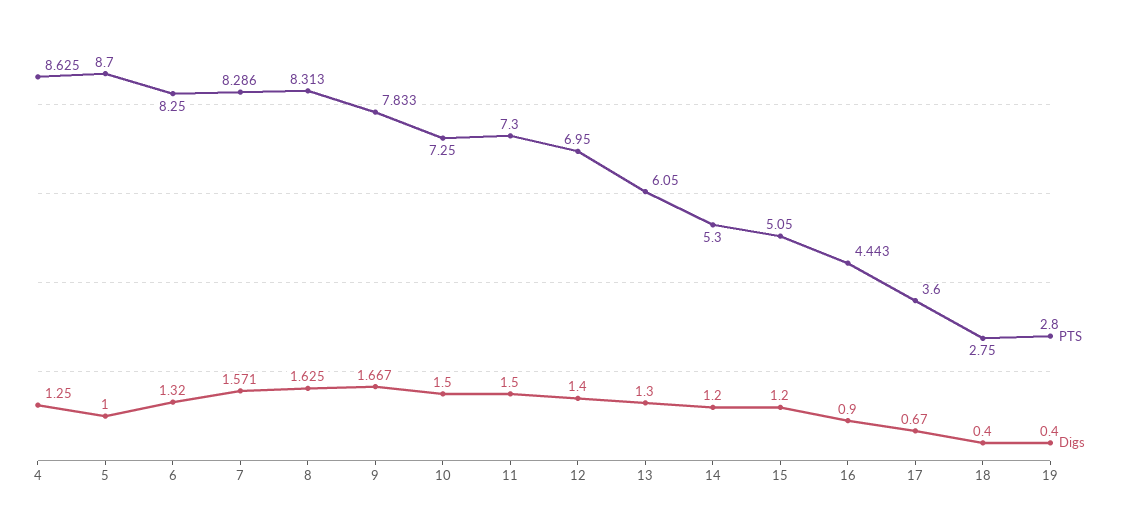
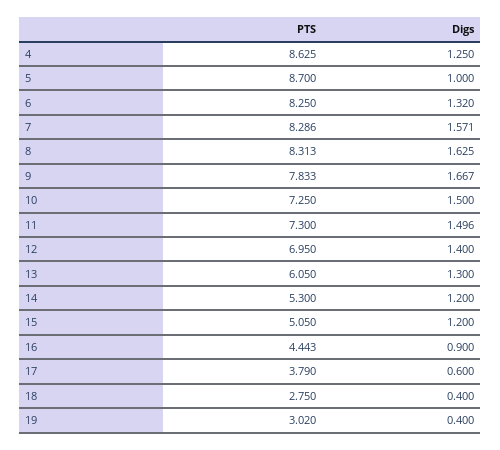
Digs, 11: 1.5 -> 1.496
PTS, 17: 3.6 -> 3.79
Digs, 17: 0.67 -> 0.6
PTS, 19: 2.8 -> 3.02

